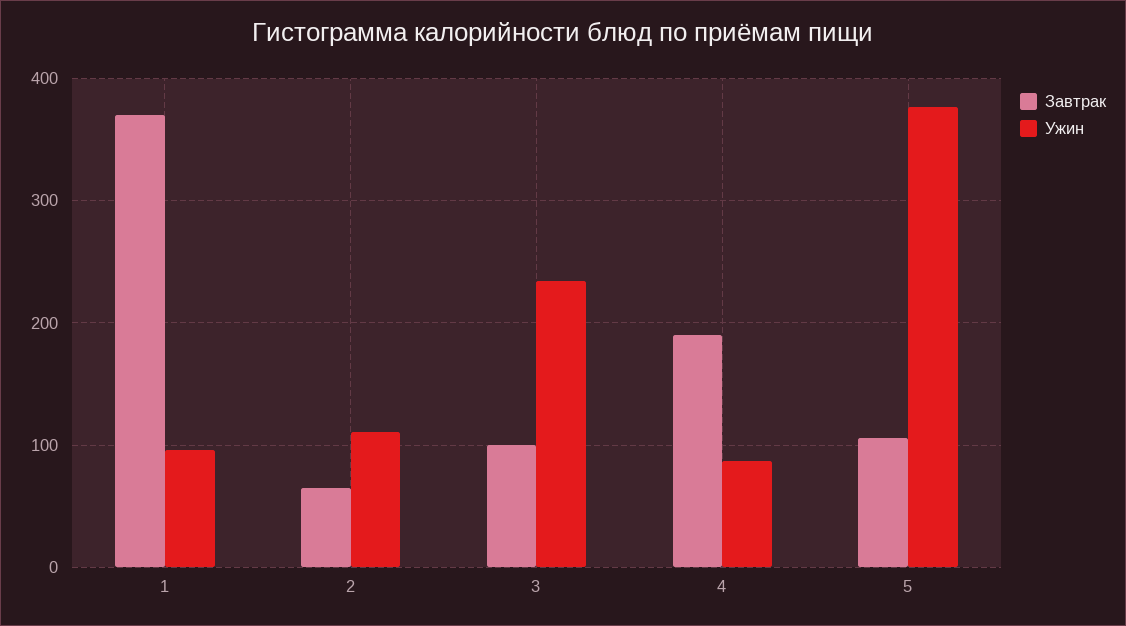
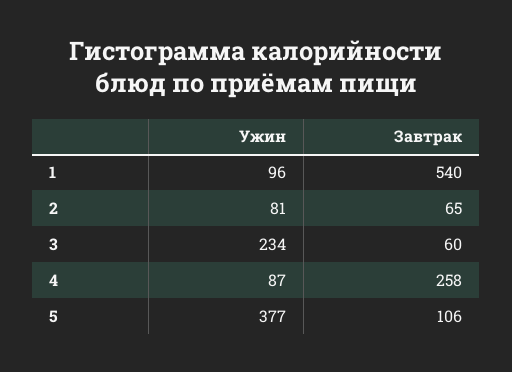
Завтрак, 1: 370 -> 540
Ужин, 2: 110 -> 81
Завтрак, 3: 100 -> 60
Завтрак, 4: 190 -> 258

